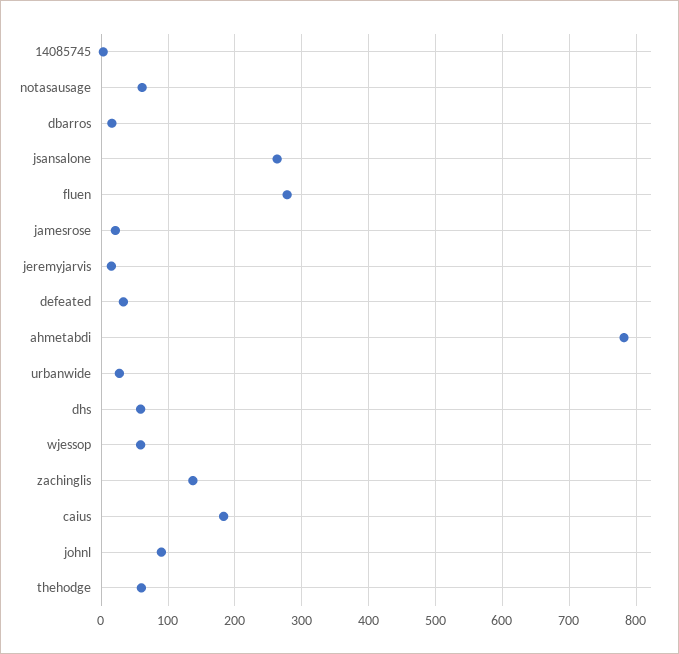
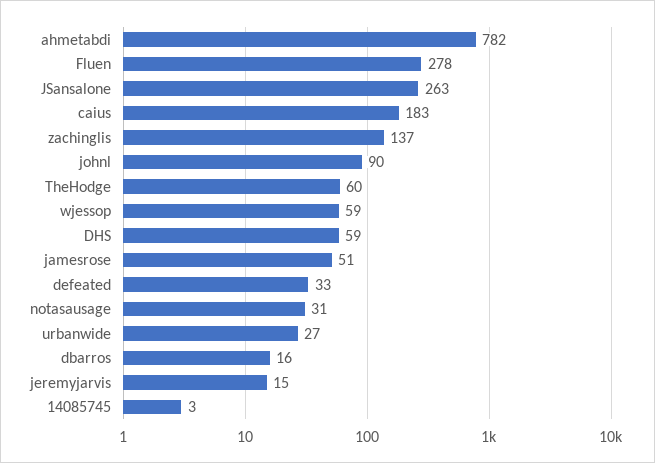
notasausage: 60 -> 31
jamesrose: 20 -> 51

